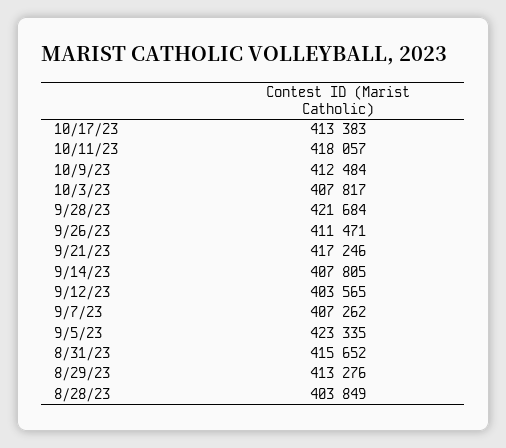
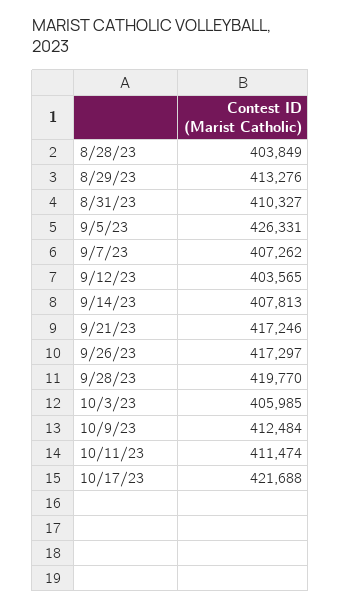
10/17/23: 413383 -> 421688
10/11/23: 418057 -> 411474
10/3/23: 407817 -> 405985
9/28/23: 421684 -> 419770
9/26/23: 411471 -> 417297
9/14/23: 407805 -> 407813
9/5/23: 423335 -> 426331
8/31/23: 415652 -> 410327

